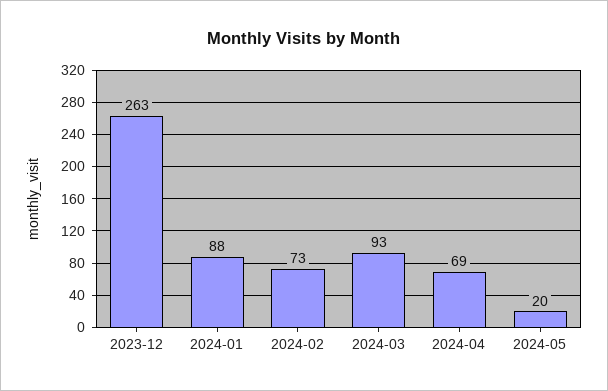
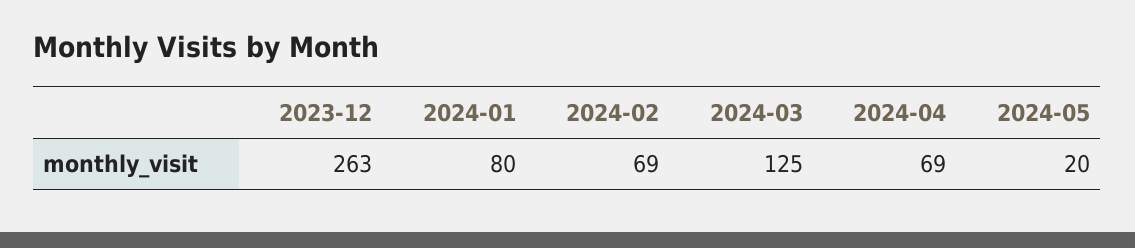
2024-01: 88 -> 80
2024-02: 73 -> 69
2024-03: 93 -> 125

